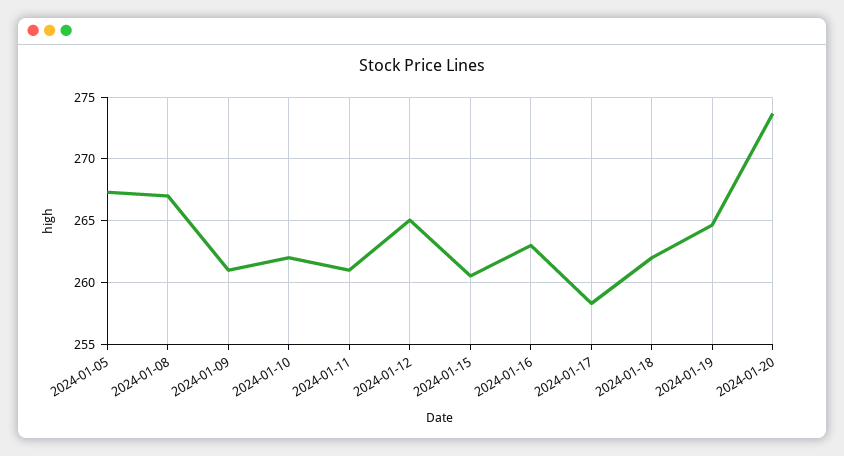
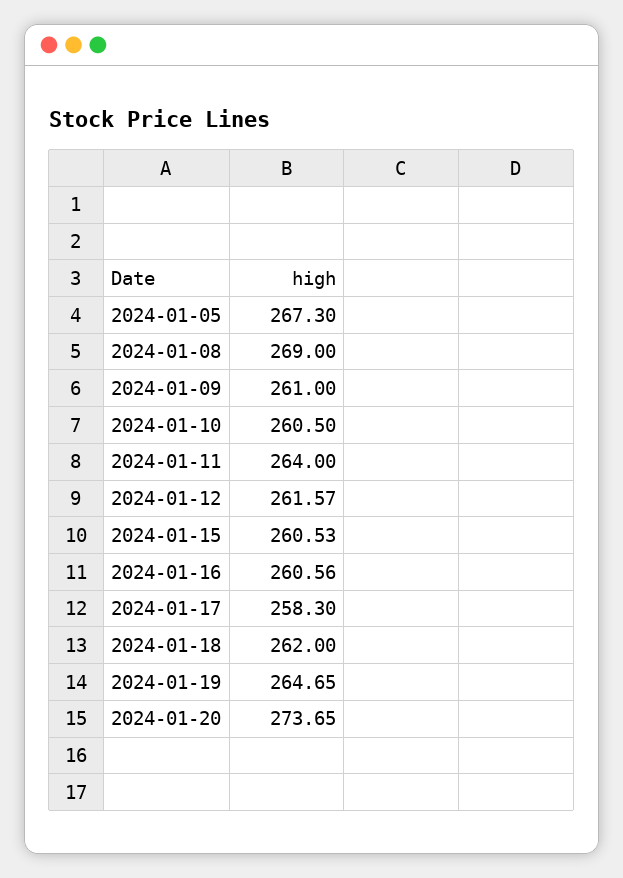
2024-01-08: 267 -> 269
2024-01-10: 262 -> 260.5
2024-01-11: 261 -> 264
2024-01-12: 265 -> 261.57
2024-01-16: 263 -> 260.56

